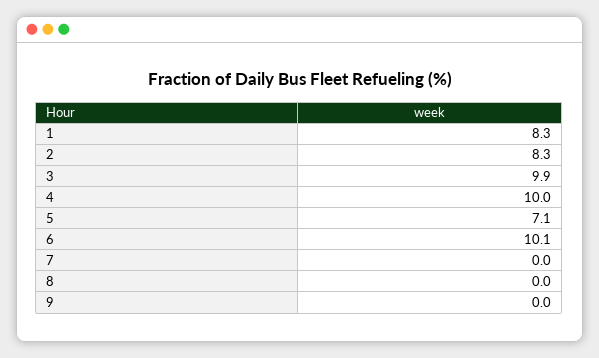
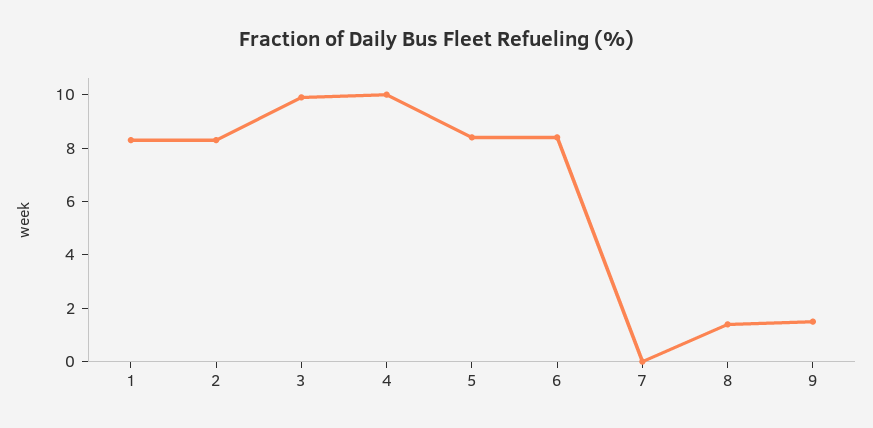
5: 7.1 -> 8.5
6: 10.1 -> 8.5
8: 0 -> 1.5
9: 0 -> 1.5

